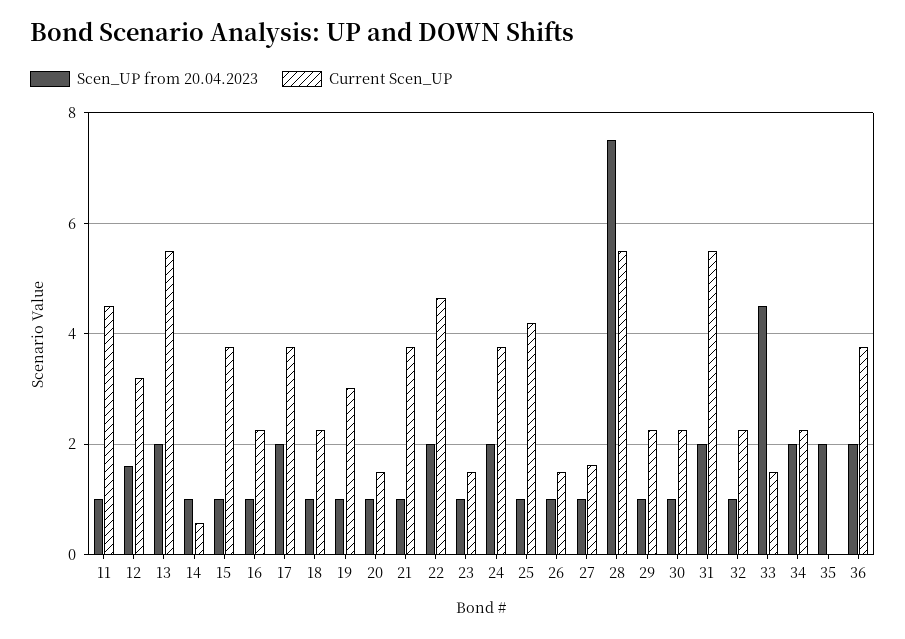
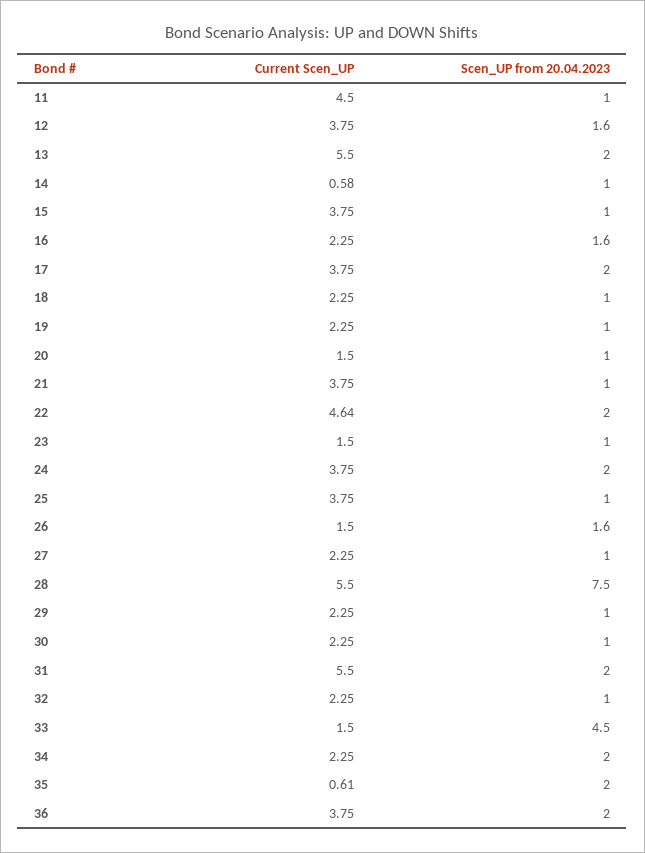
Current Scen_UP, 12: 3.2 -> 3.75
Scen_UP from 20.04.2023, 16: 1 -> 1.6
Current Scen_UP, 19: 3 -> 2.25
Current Scen_UP, 25: 4.2 -> 3.75
Scen_UP from 20.04.2023, 26: 1 -> 1.6
Current Scen_UP, 27: 1.6 -> 2.25
Current Scen_UP, 35: 0 -> 0.61

